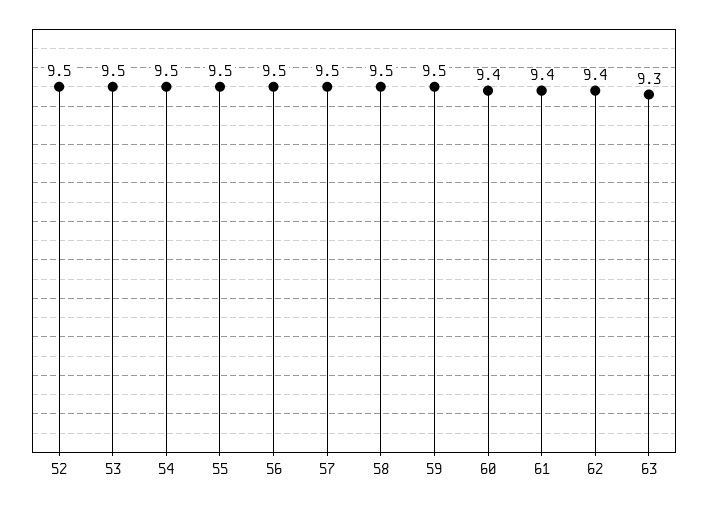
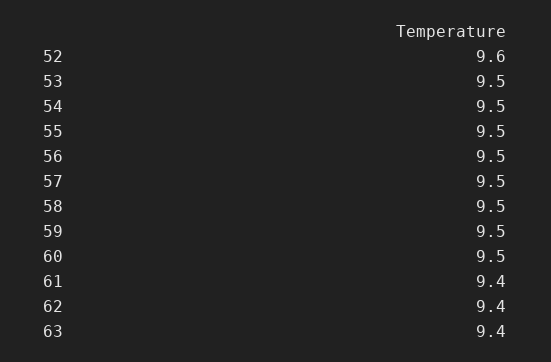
52: 9.5 -> 9.6
60: 9.4 -> 9.5
63: 9.3 -> 9.4

